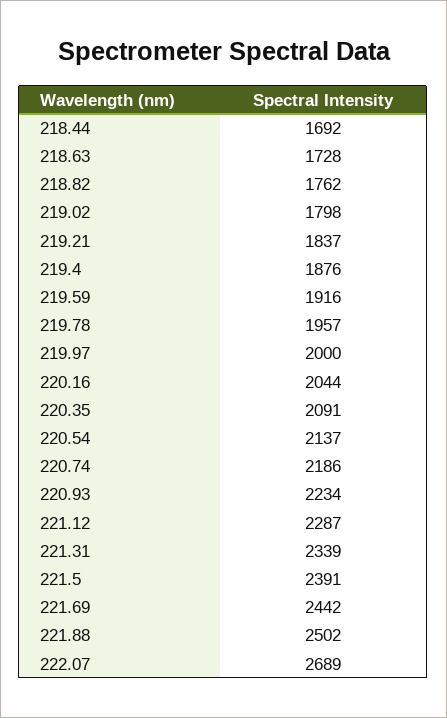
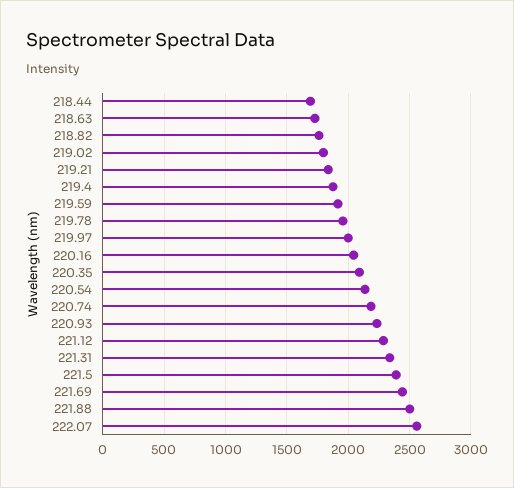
222.07: 2689 -> 2550

